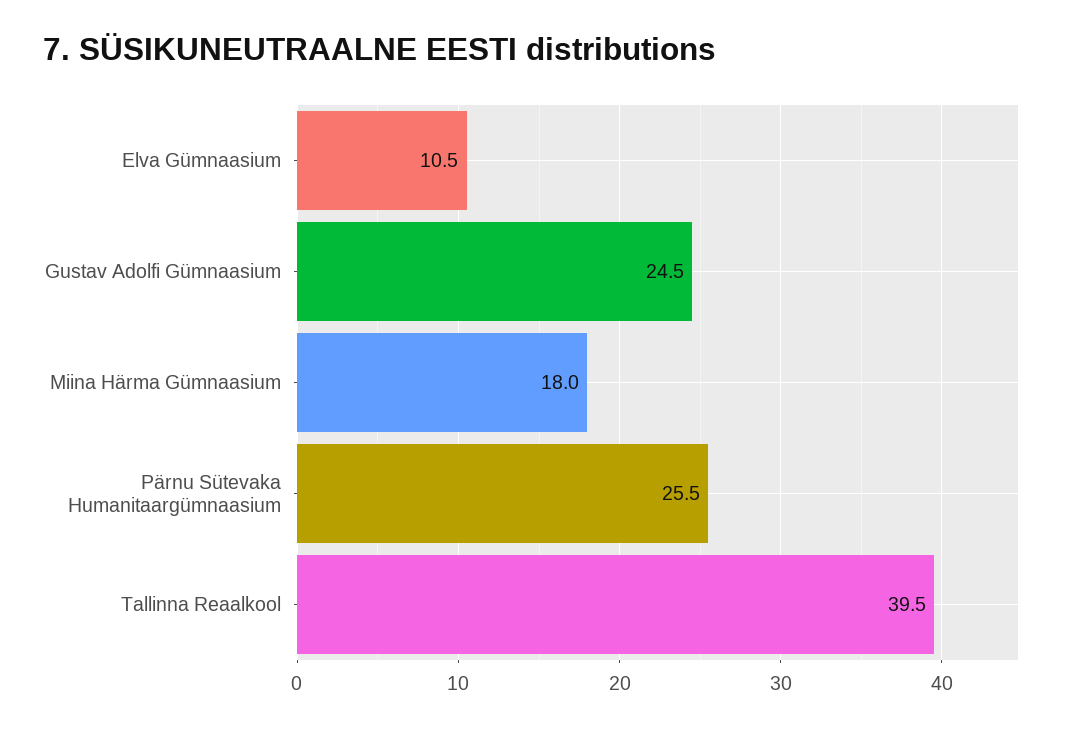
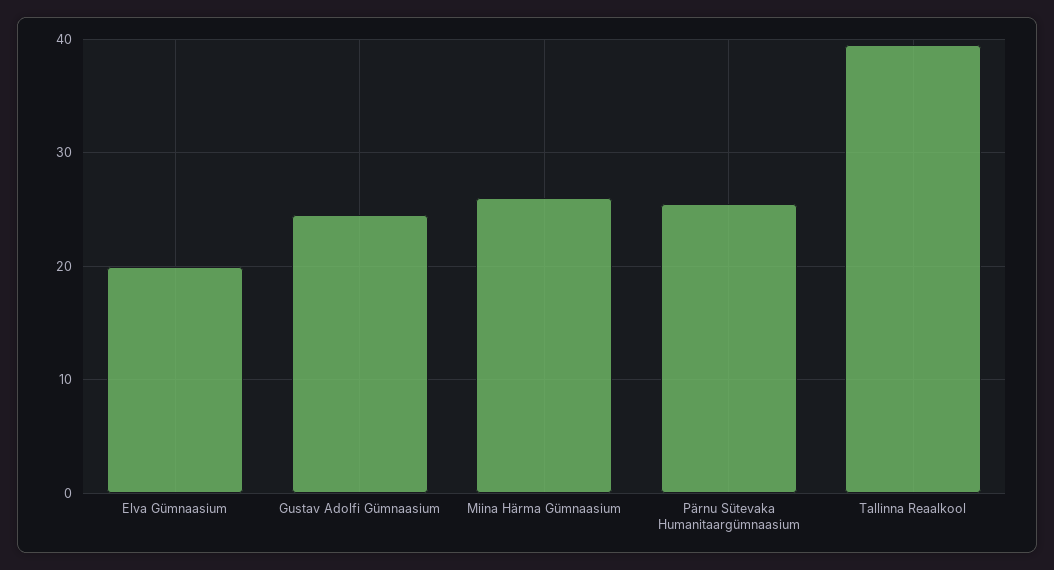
Elva Gümnaasium: 10.5 -> 20
Miina Härma Gümnaasium: 18 -> 26

